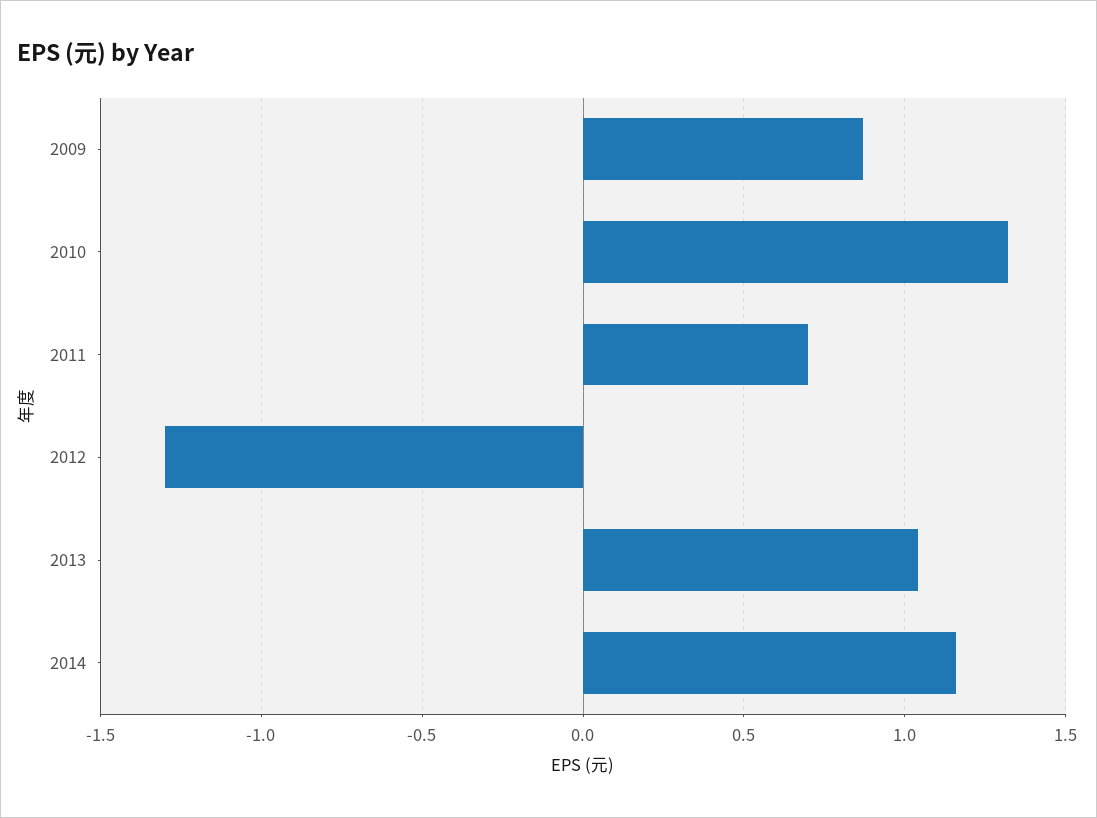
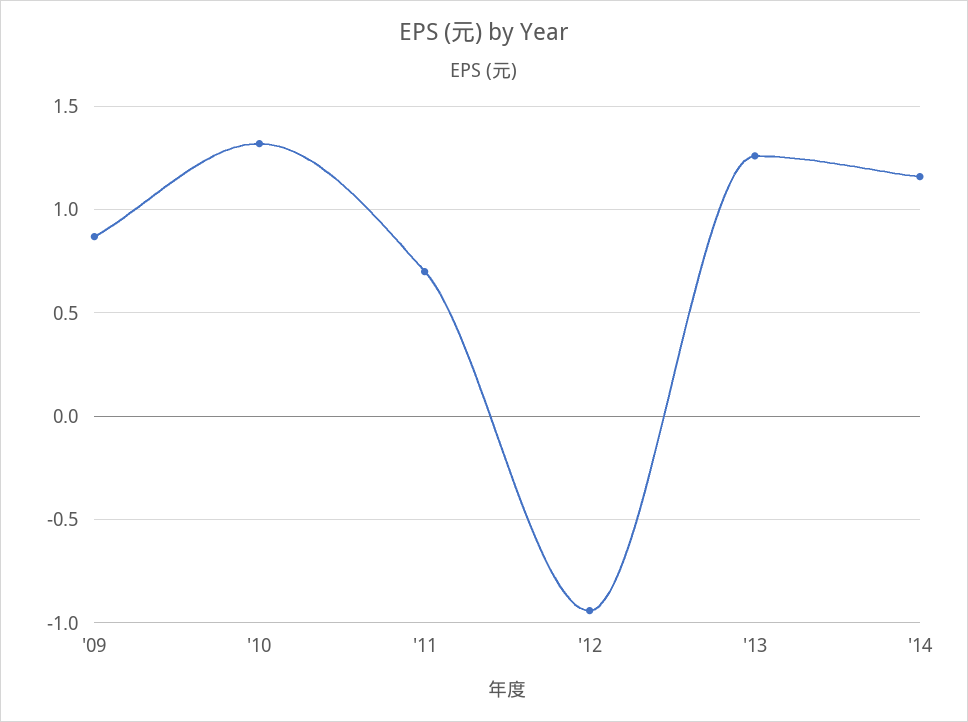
2012: -1.3 -> -0.95
2013: 1.05 -> 1.25

